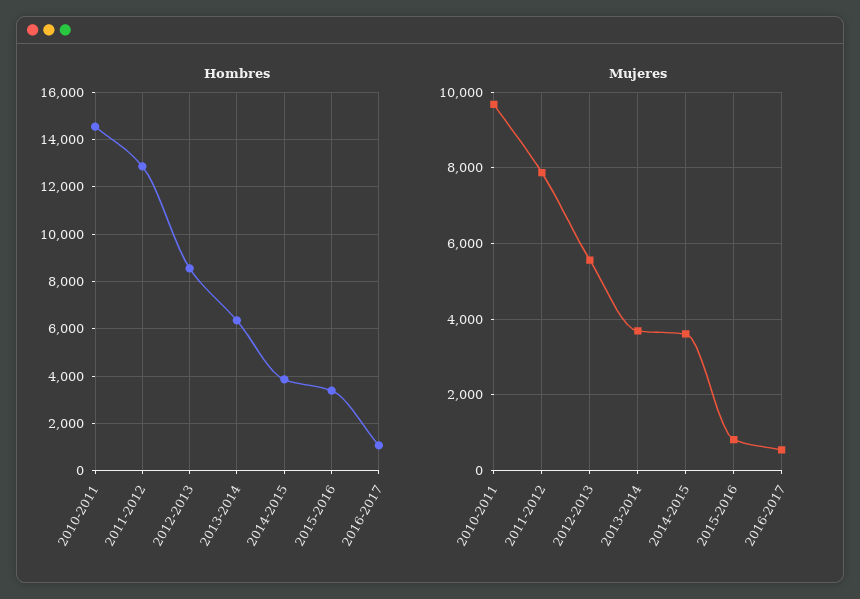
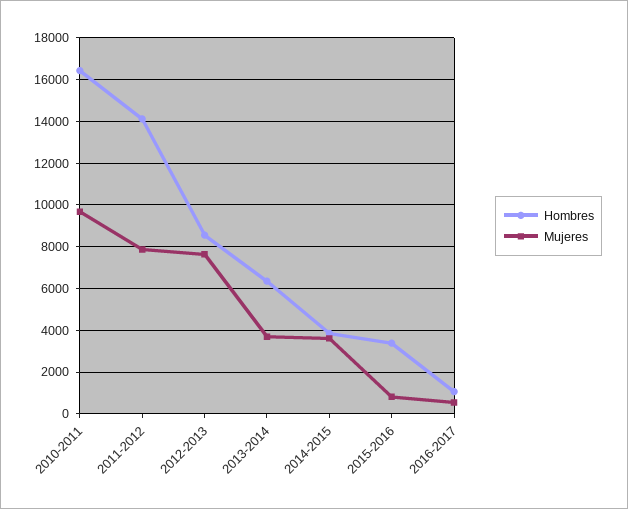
Hombres, 2010-2011: 14500 -> 16500
Hombres, 2011-2012: 13000 -> 14000
Mujeres, 2012-2013: 5600 -> 7500

